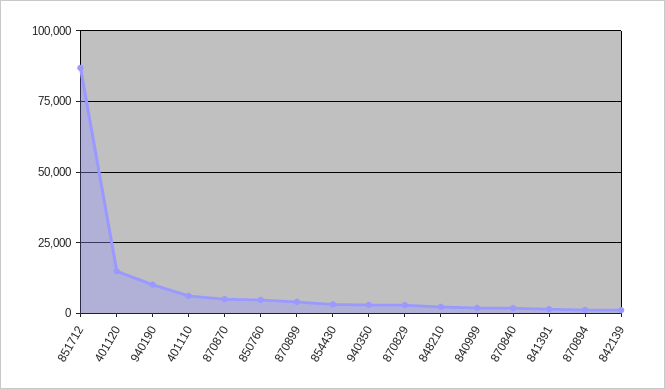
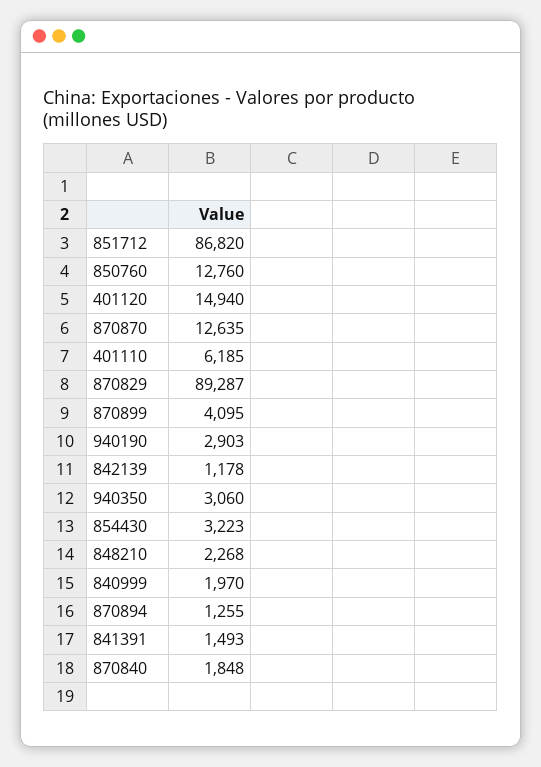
940190: 10000 -> 2903
870870: 5000 -> 12635
850760: 5000 -> 12760
870829: 2500 -> 89287

